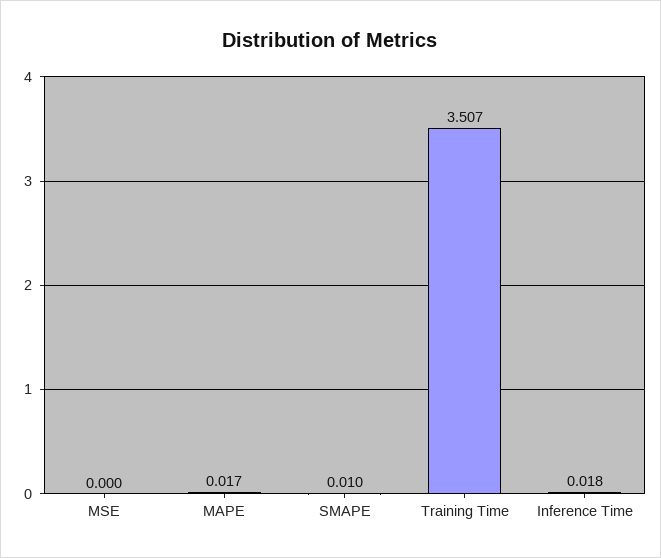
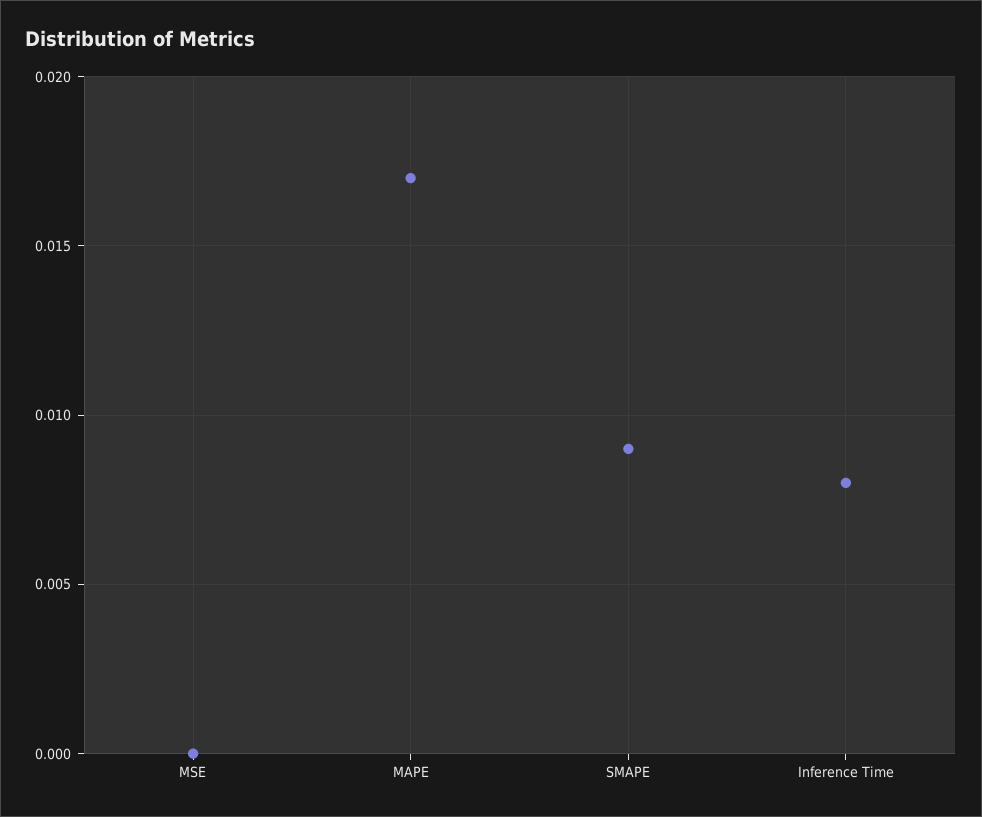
SMAPE: 0.01 -> 0.009
Training Time: 3.507 -> none
Inference Time: 0.018 -> 0.008

